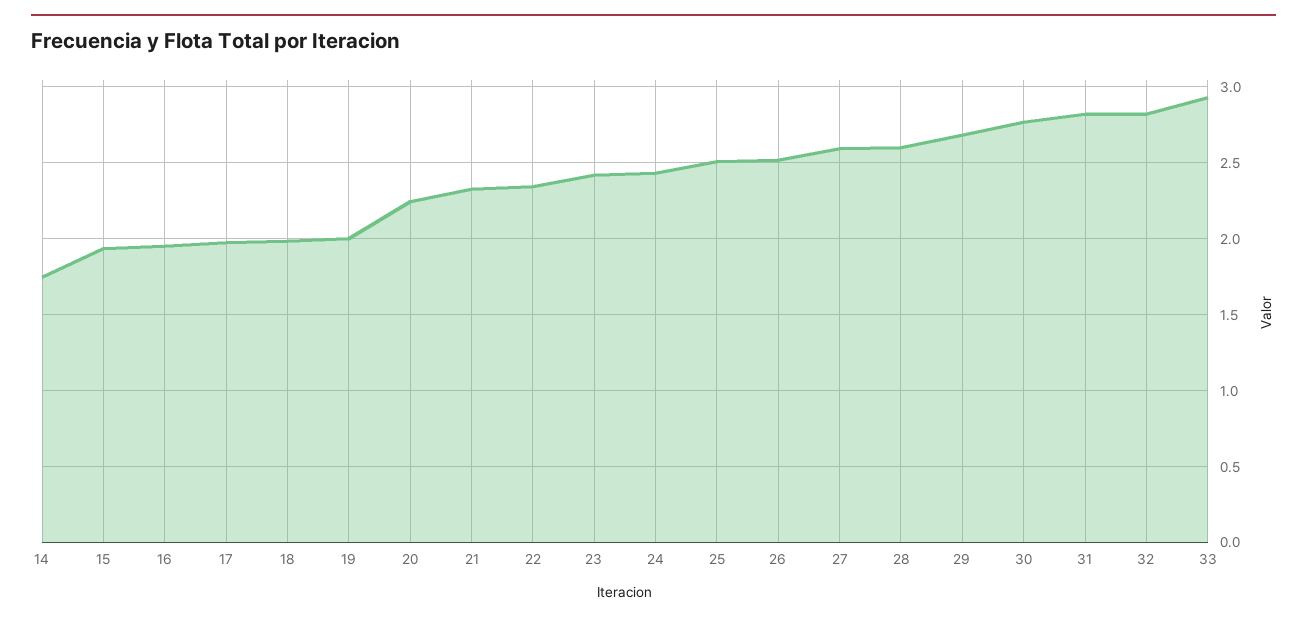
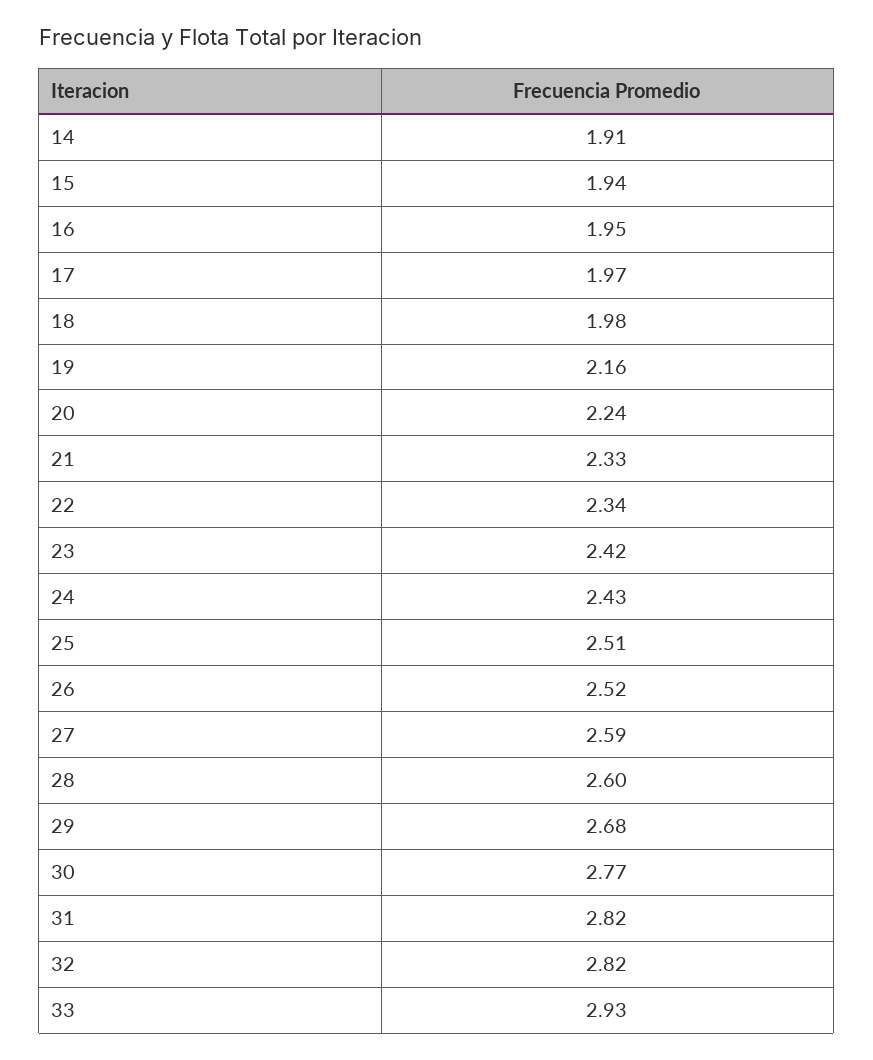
14: 1.75 -> 1.91
19: 2 -> 2.16

